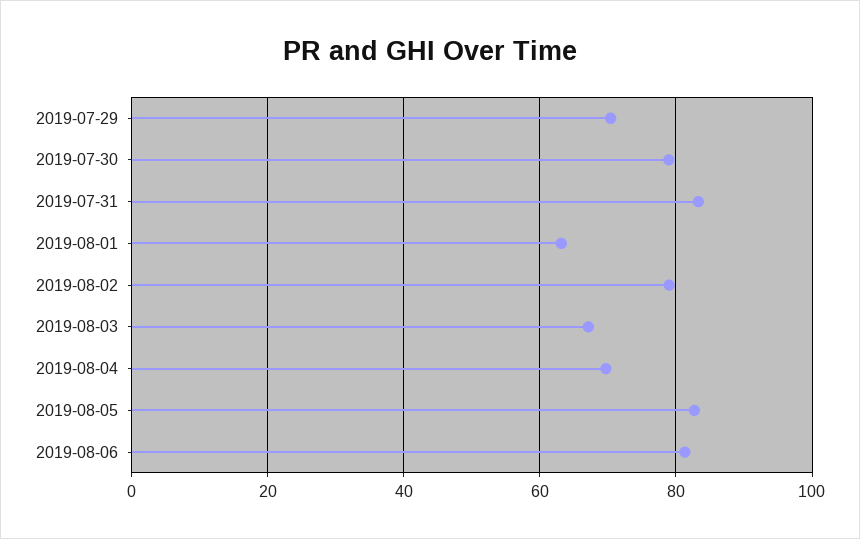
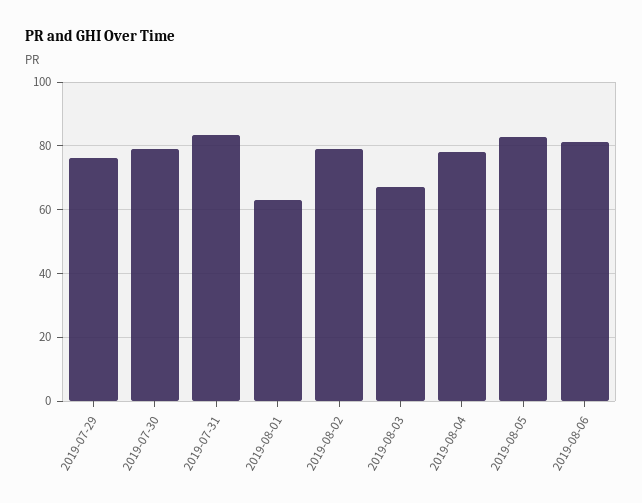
2019-07-29: 70 -> 76
2019-08-04: 70 -> 78

